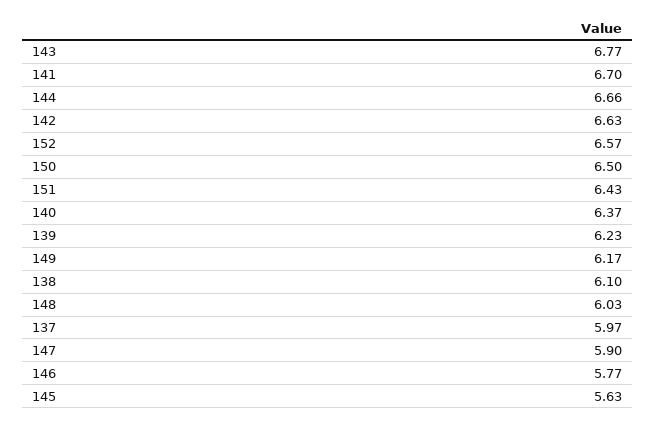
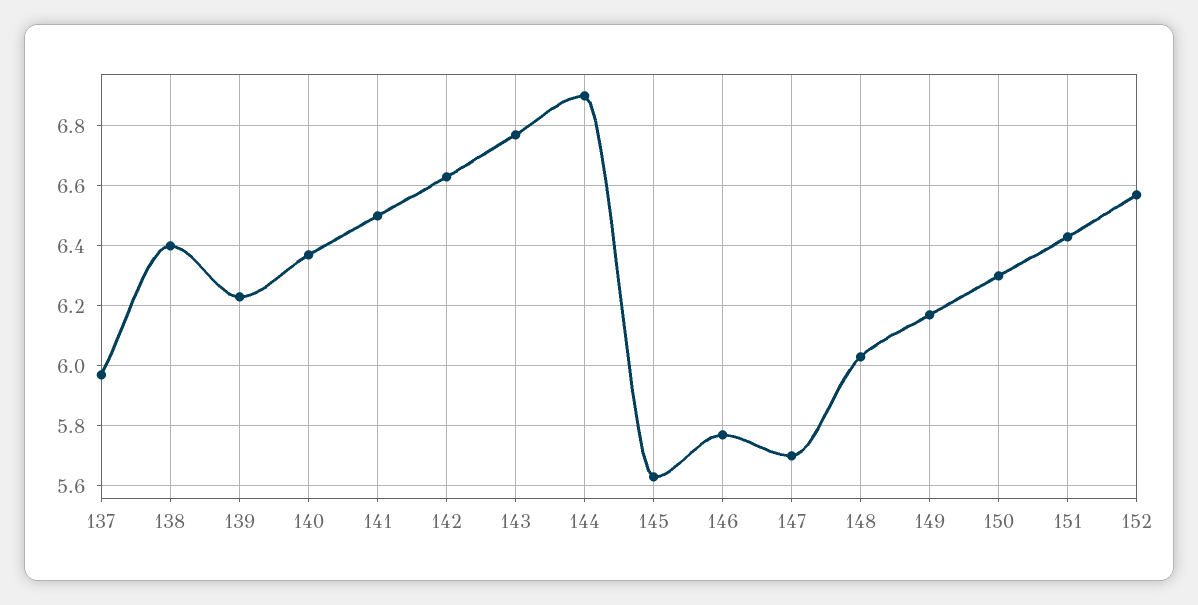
141: 6.7 -> 6.5
144: 6.66 -> 6.9
150: 6.5 -> 6.3
138: 6.1 -> 6.4
147: 5.9 -> 5.7

